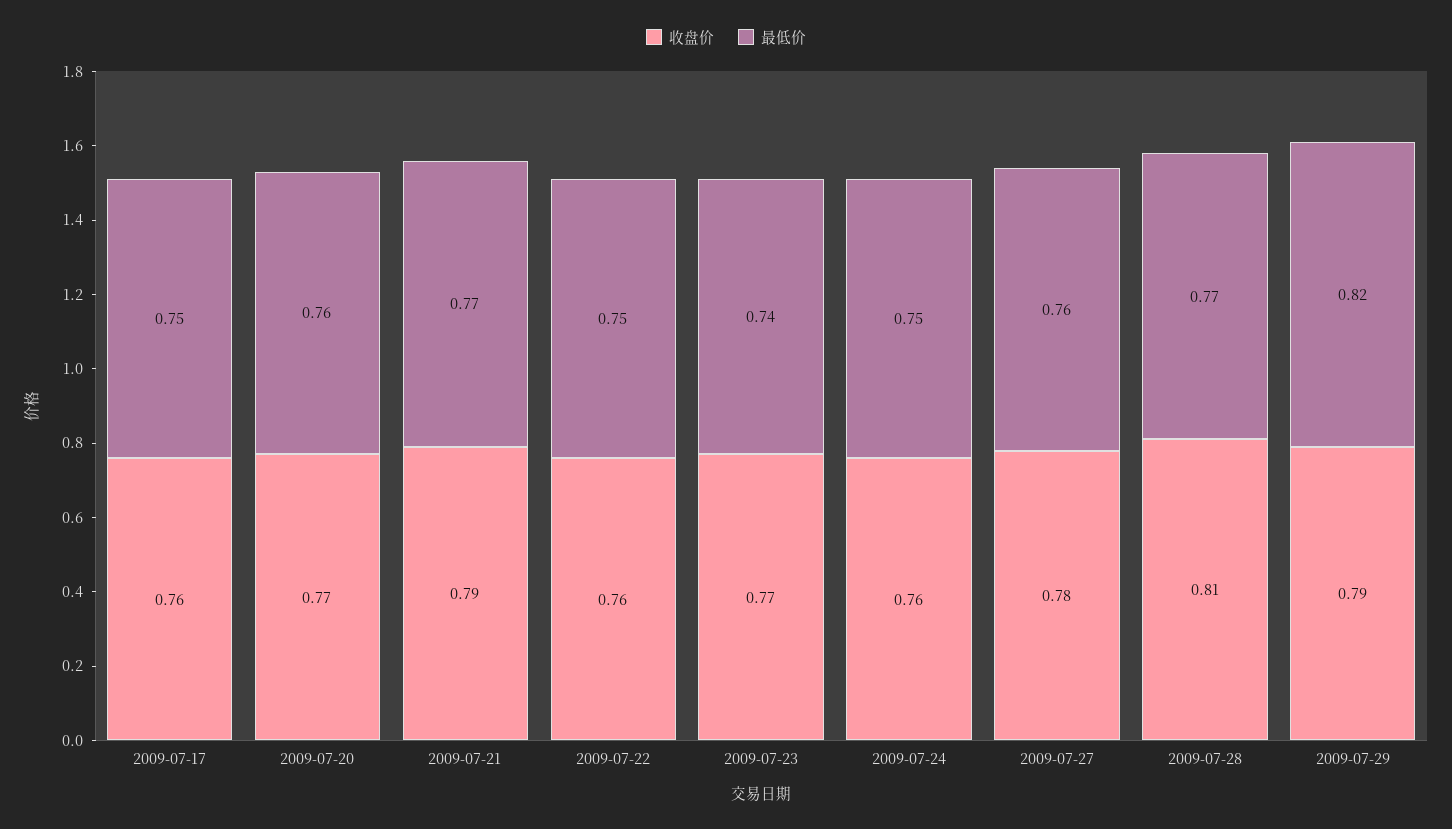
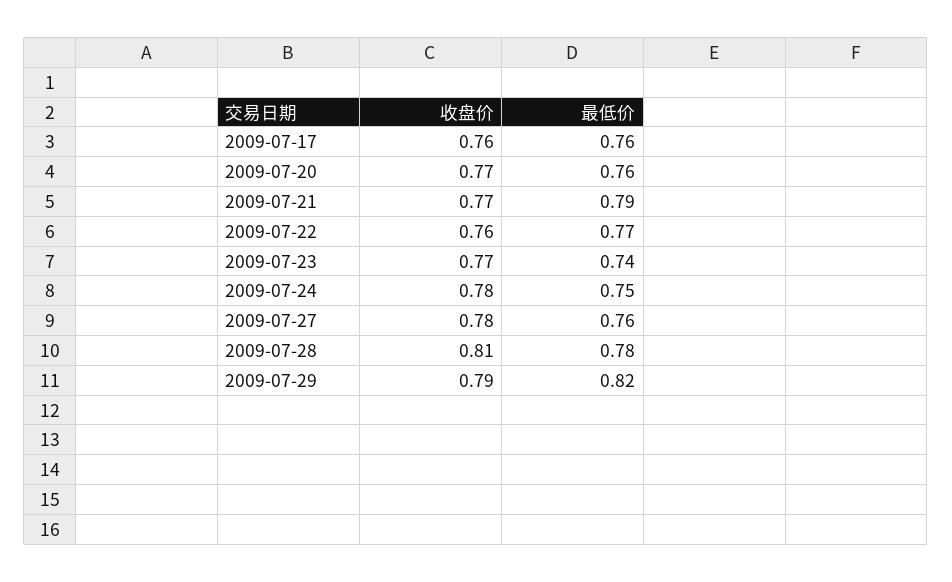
最低价, 2009-07-17: 0.75 -> 0.76
收盘价, 2009-07-21: 0.79 -> 0.77
最低价, 2009-07-21: 0.77 -> 0.79
最低价, 2009-07-22: 0.75 -> 0.77
收盘价, 2009-07-24: 0.76 -> 0.78
最低价, 2009-07-28: 0.77 -> 0.78

